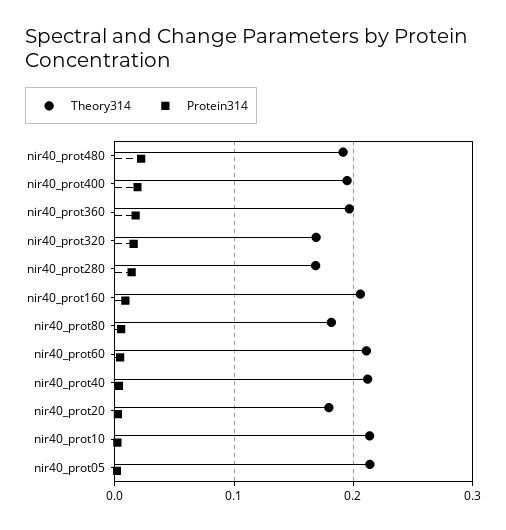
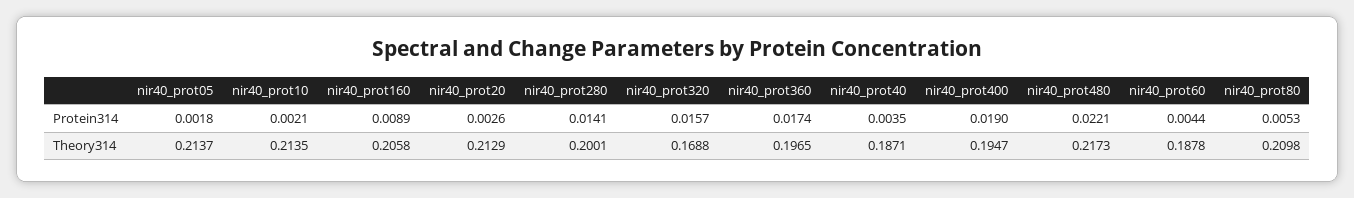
Theory314, nir40_prot480: 0.19 -> 0.2173
Theory314, nir40_prot280: 0.17 -> 0.2001
Theory314, nir40_prot80: 0.18 -> 0.2098
Theory314, nir40_prot60: 0.21 -> 0.1878
Theory314, nir40_prot40: 0.21 -> 0.1871
Theory314, nir40_prot20: 0.18 -> 0.2129

